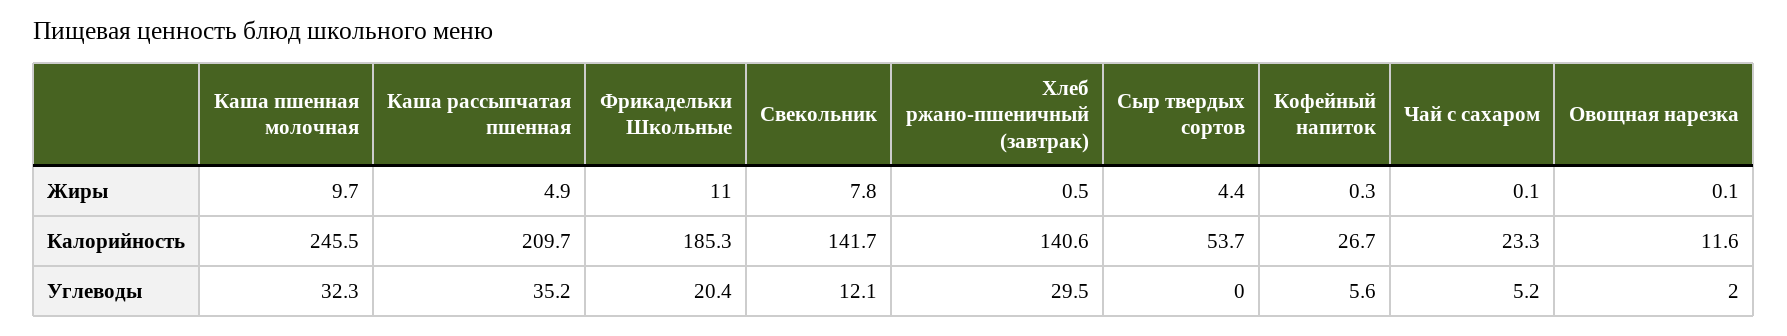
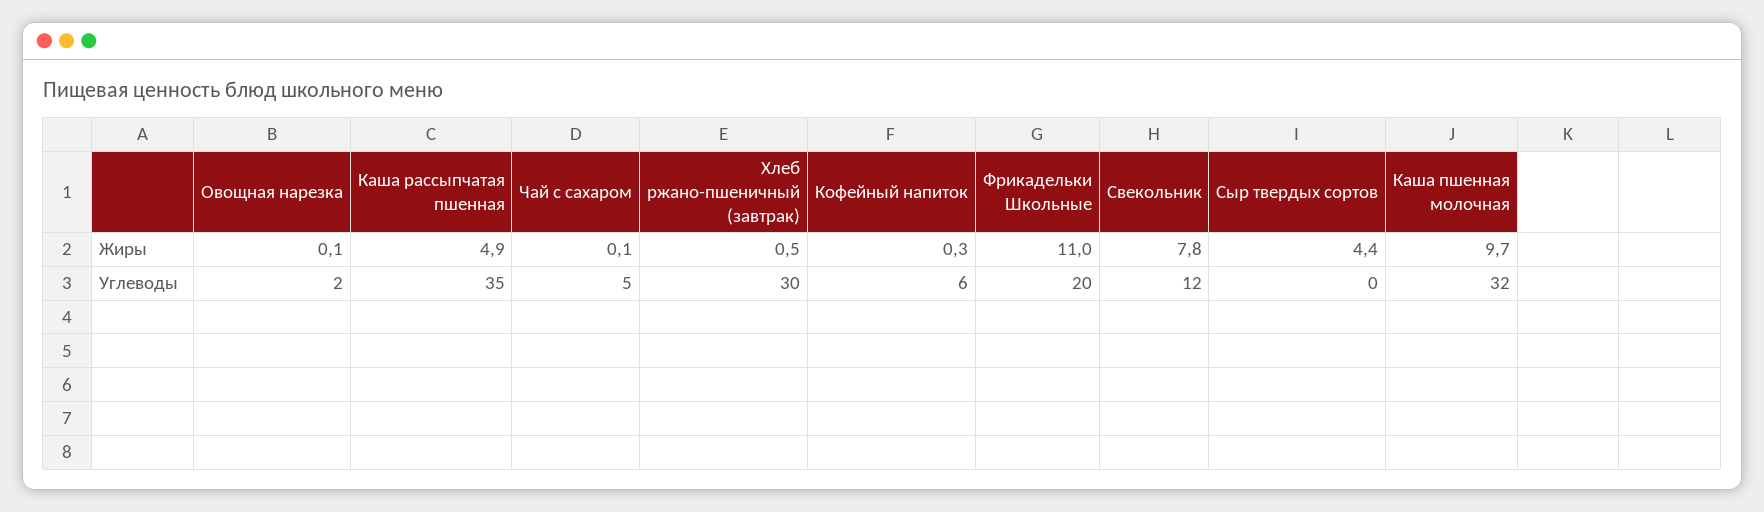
Каша пшенная молочная, Калорийность: 245.5 -> none
Каша рассыпчатая пшенная, Калорийность: 209.7 -> none
Фрикадельки Школьные, Калорийность: 185.3 -> none
Свекольник, Калорийность: 141.7 -> none
Хлеб ржано-пшеничный (завтрак), Калорийность: 140.6 -> none
Сыр твердых сортов, Калорийность: 53.7 -> none
Кофейный напиток, Калорийность: 26.7 -> none
Чай с сахаром, Калорийность: 23.3 -> none
Овощная нарезка, Калорийность: 11.6 -> none

